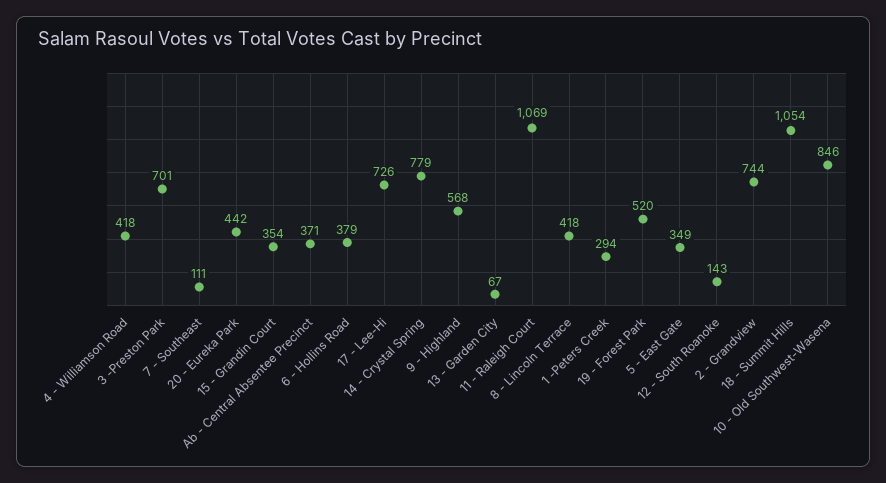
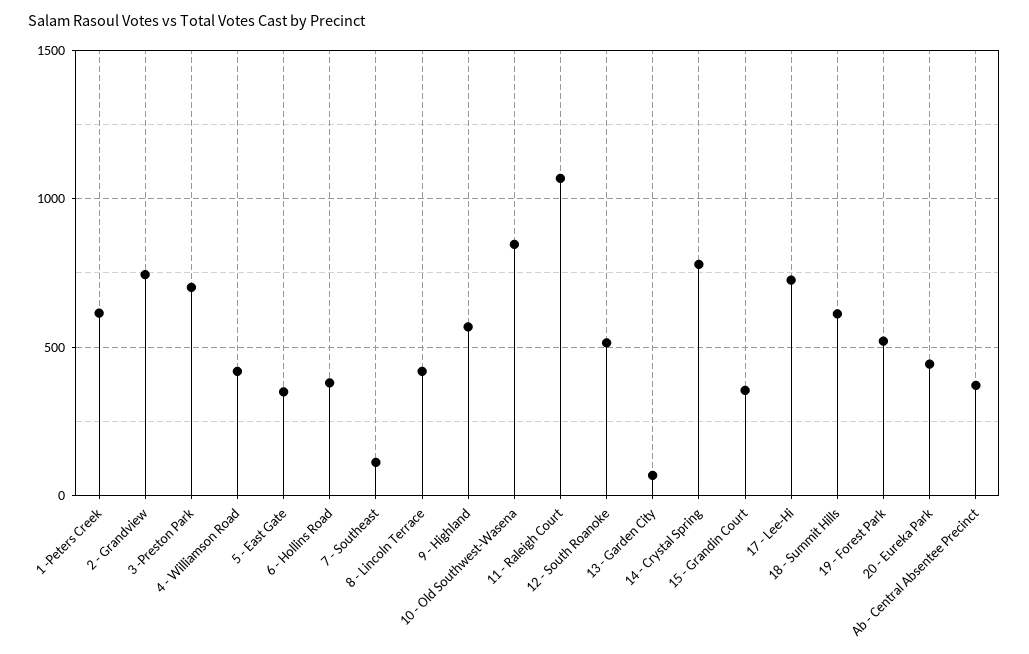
1 -Peters Creek: 294 -> 600
12 - South Roanoke: 143 -> 500
18 - Summit Hills: 1054 -> 600

